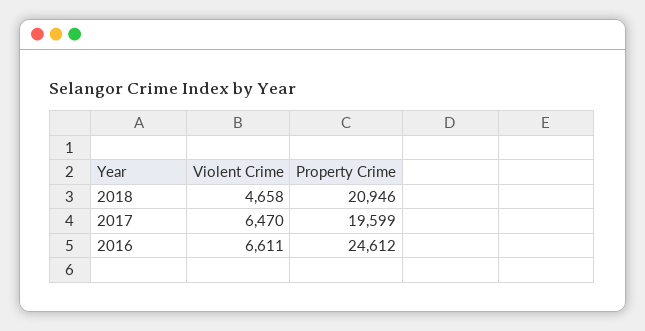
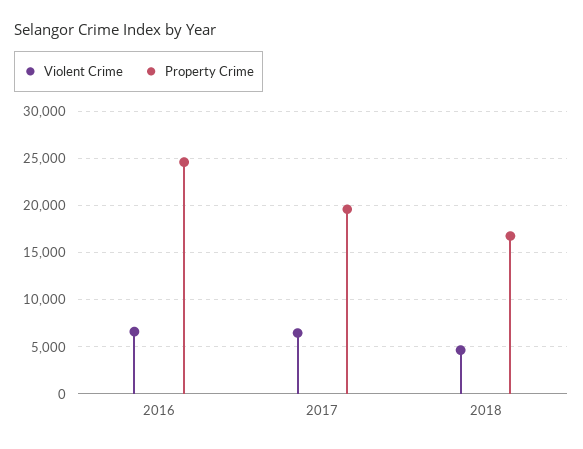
Property Crime, 2018: 20946 -> 17000

